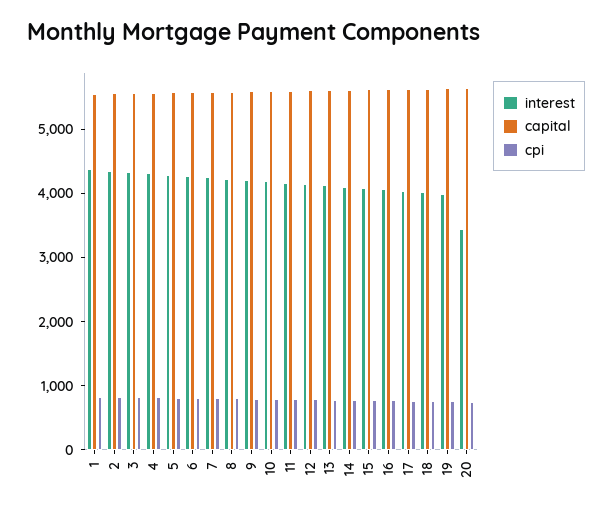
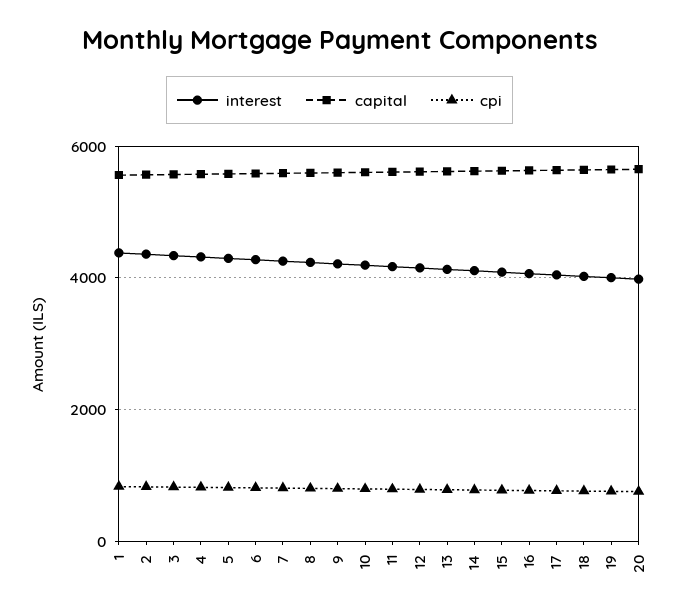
interest, 20: 3400 -> 4000

